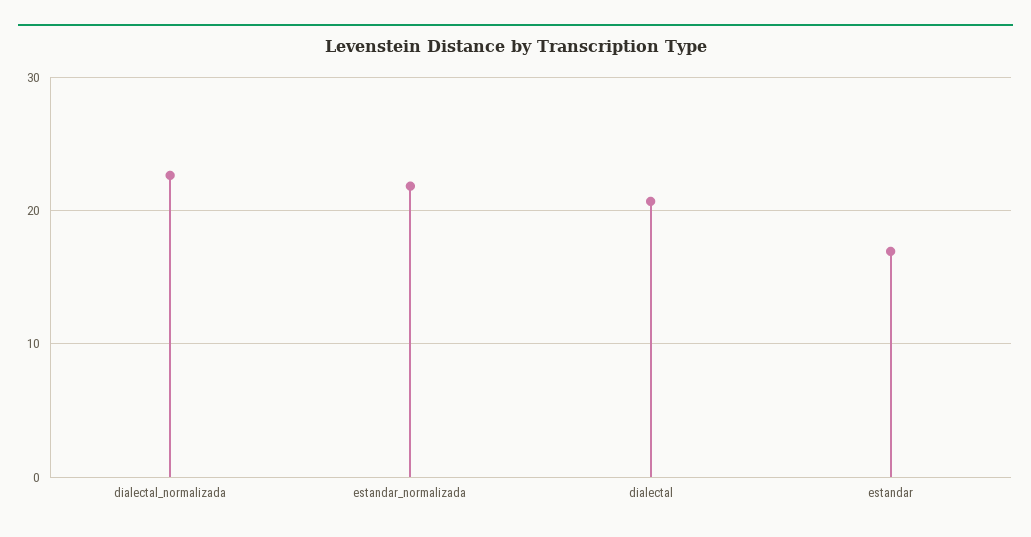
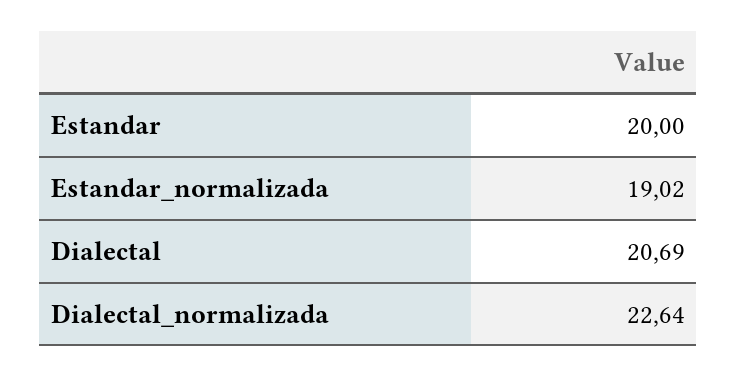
estandar_normalizada: 22 -> 19.02
estandar: 17 -> 20

